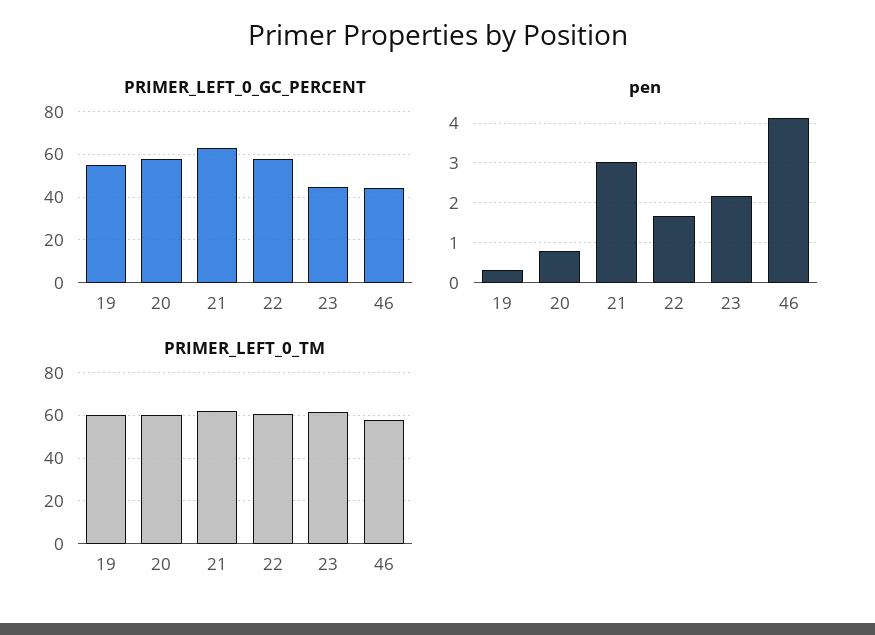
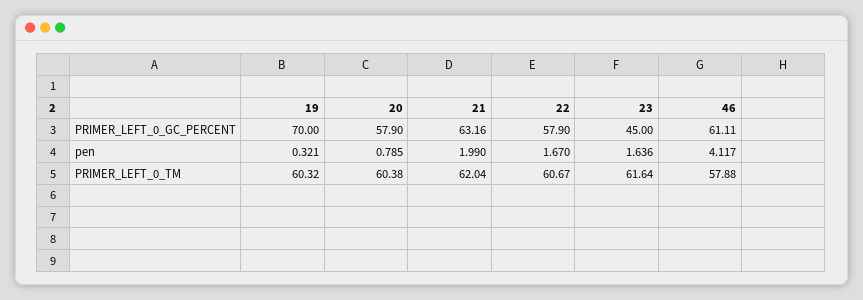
PRIMER_LEFT_0_GC_PERCENT, 19: 55 -> 70
PRIMER_LEFT_0_GC_PERCENT, 46: 45 -> 61.11
pen, 21: 3 -> 1.99
pen, 23: 2.2 -> 1.636

